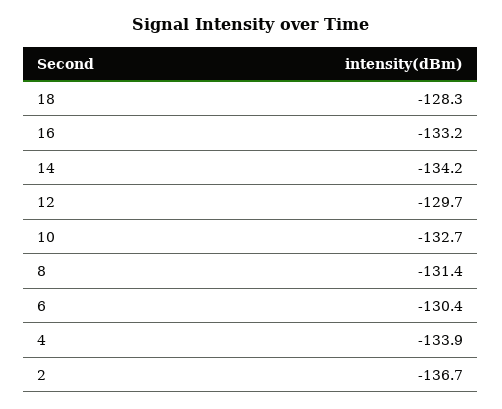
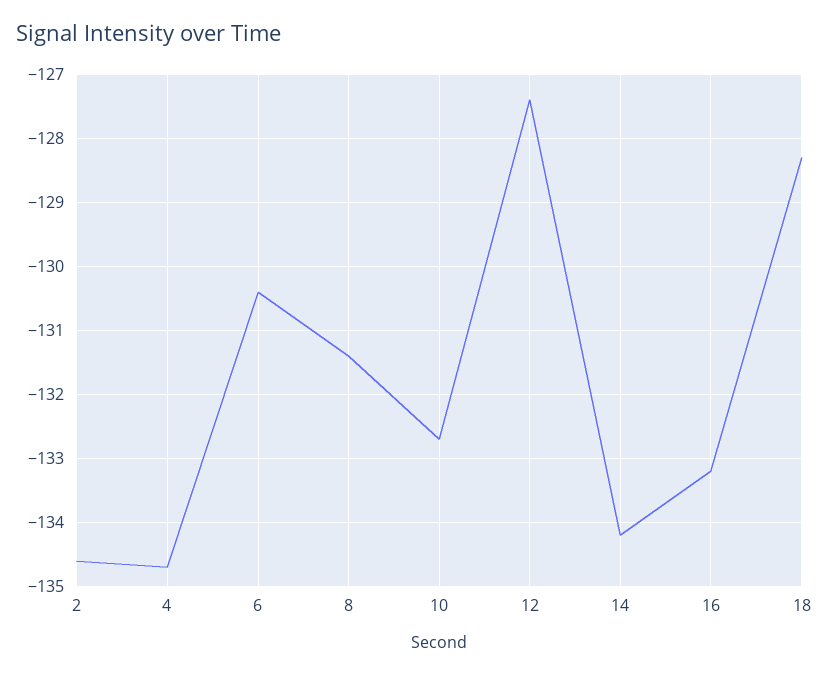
12: -129.7 -> -127.4
4: -133.9 -> -134.7
2: -136.7 -> -134.6

